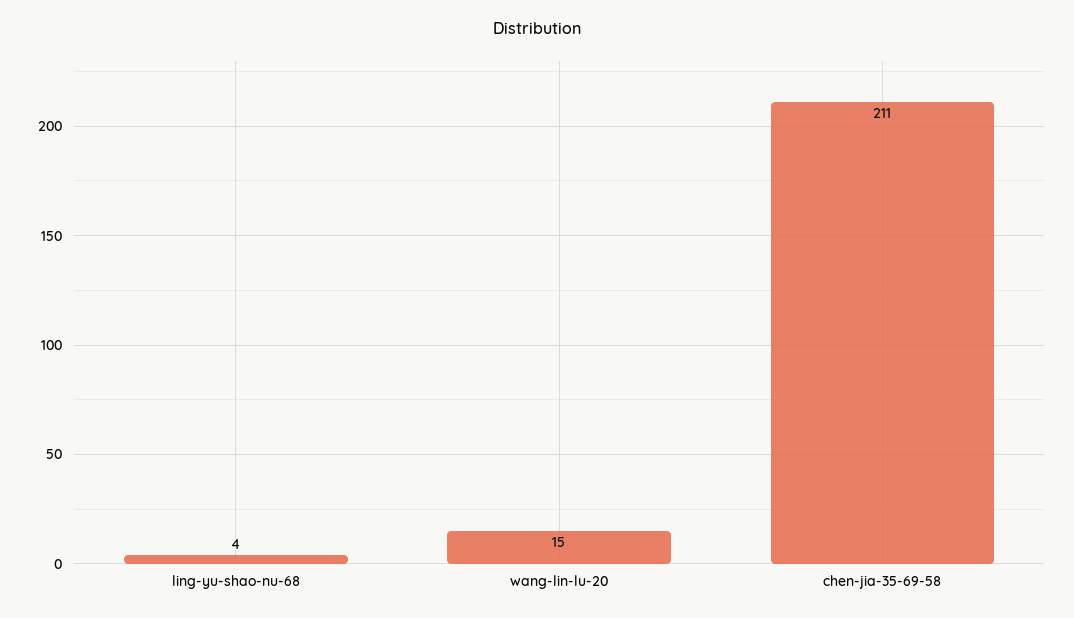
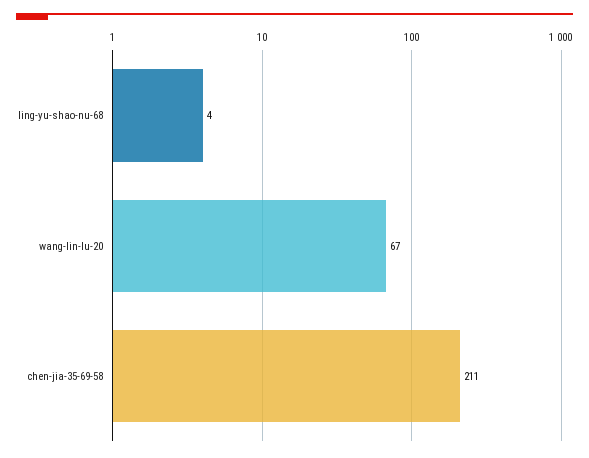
wang-lin-lu-20: 15 -> 67

